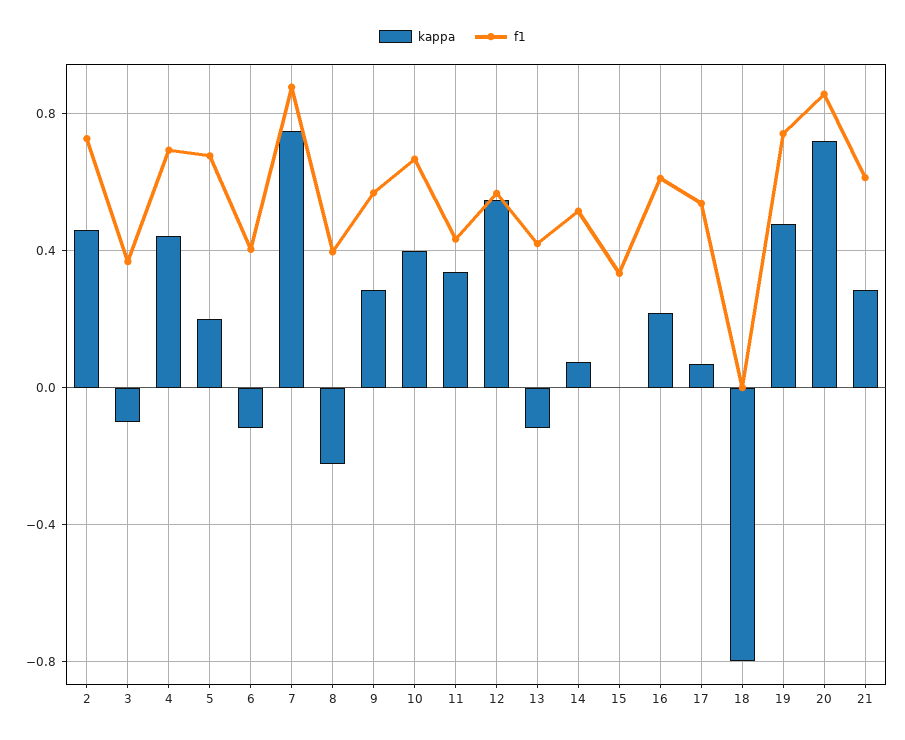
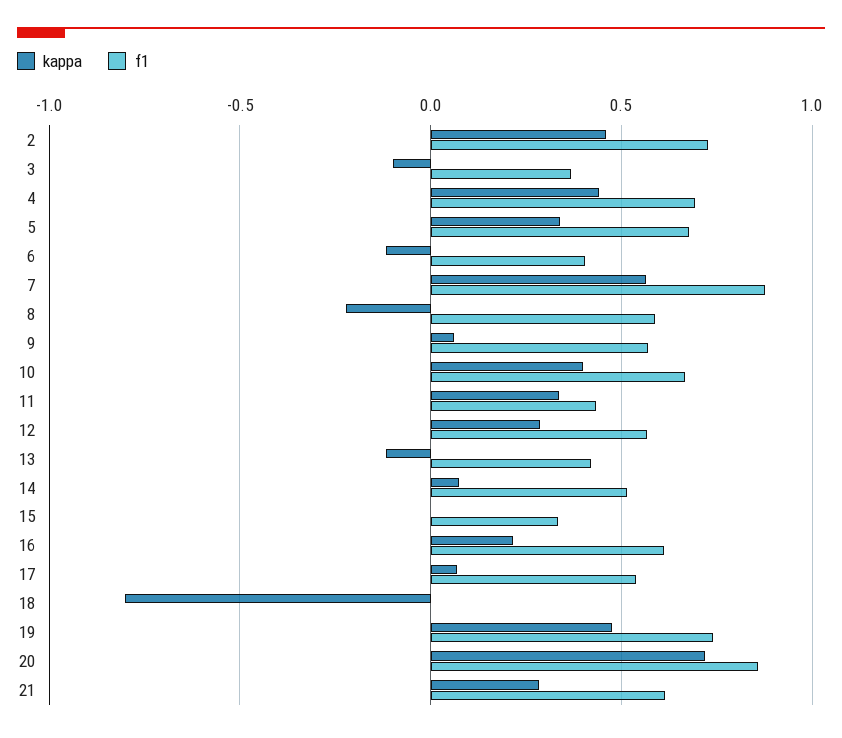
kappa, 5: 0.2 -> 0.35
kappa, 7: 0.75 -> 0.55
f1, 8: 0.4 -> 0.6
kappa, 9: 0.3 -> 0.05
kappa, 12: 0.55 -> 0.3

